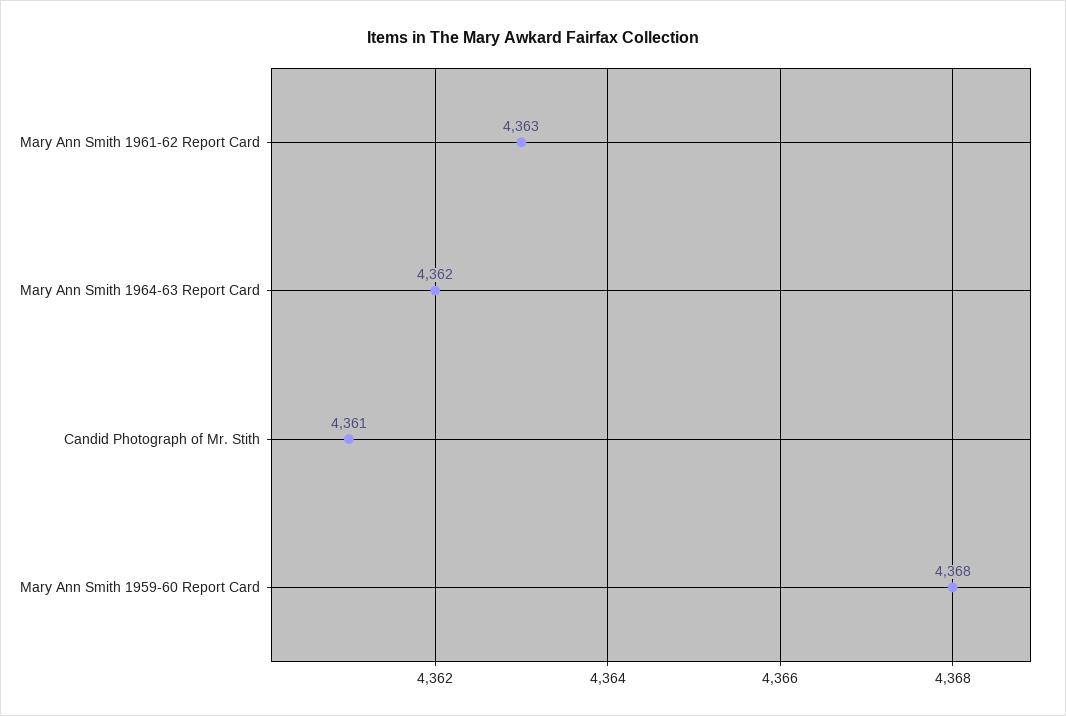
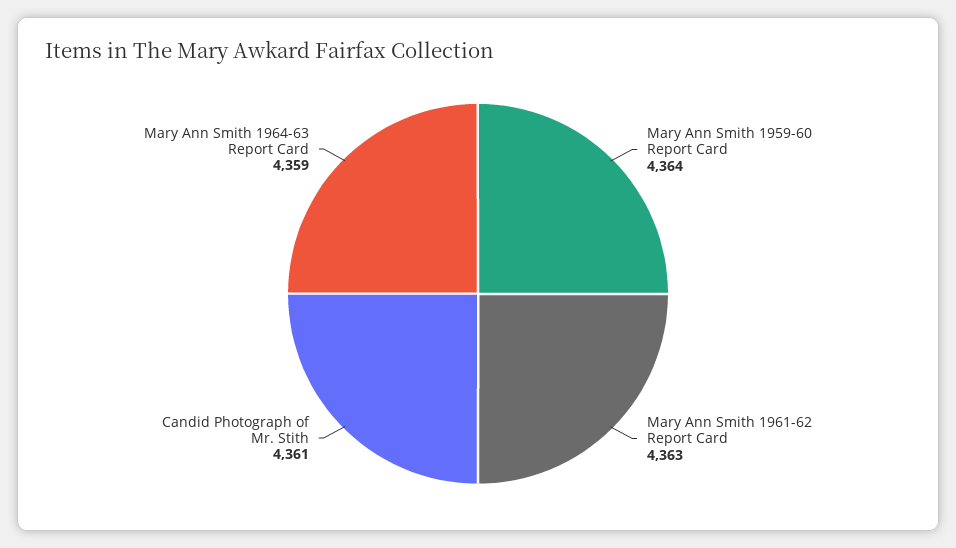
Mary Ann Smith 1964-63 Report Card: 4362 -> 4359
Mary Ann Smith 1959-60 Report Card: 4368 -> 4364

